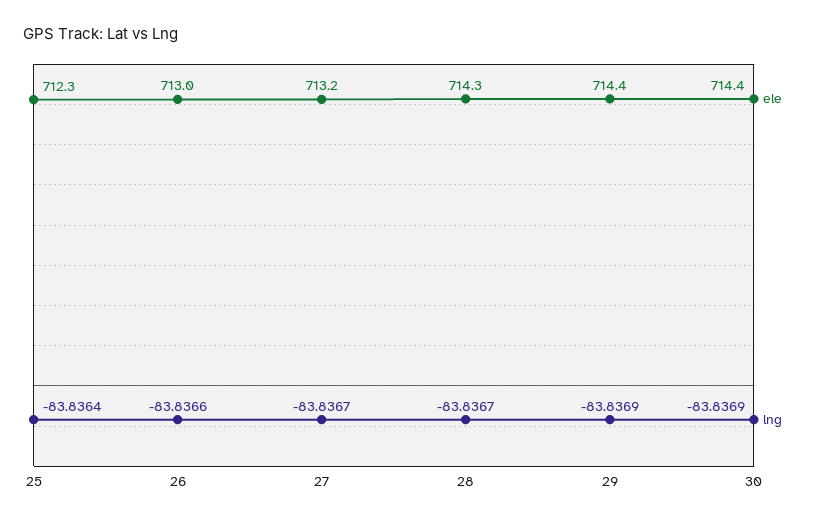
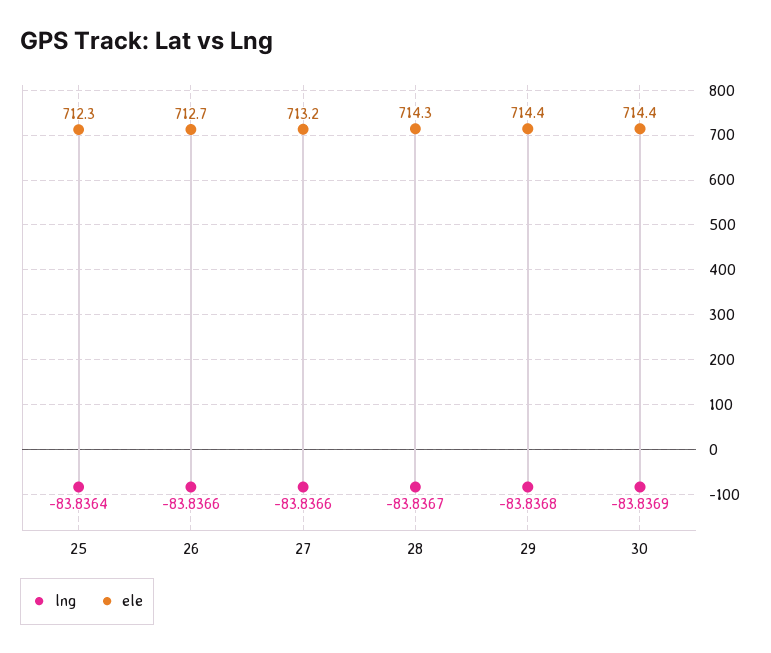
ele, 26: 713 -> 712.7
lng, 27: -83.8367 -> -83.8366
lng, 29: -83.8369 -> -83.8368

